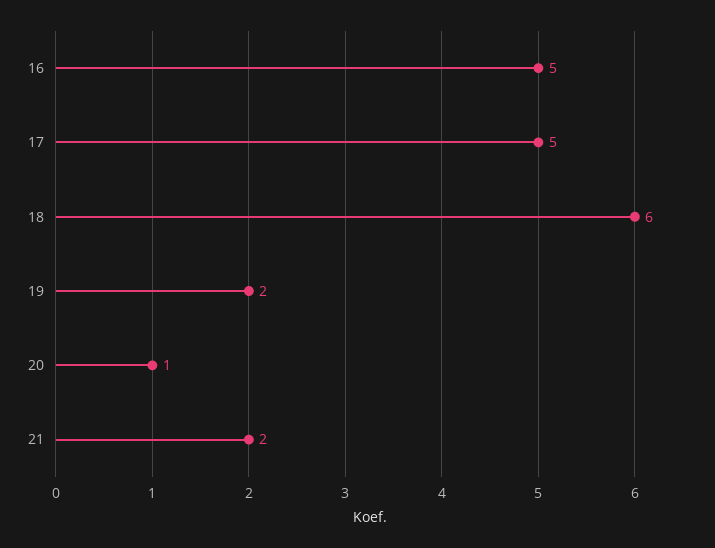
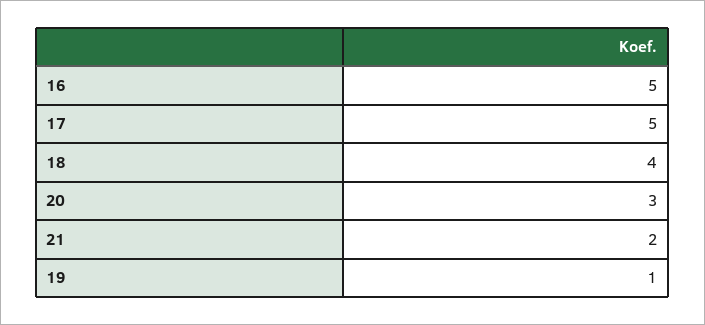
18: 6 -> 4
19: 2 -> 1
20: 1 -> 3

